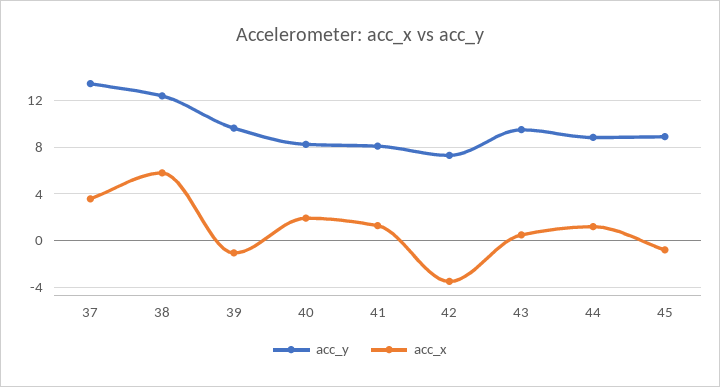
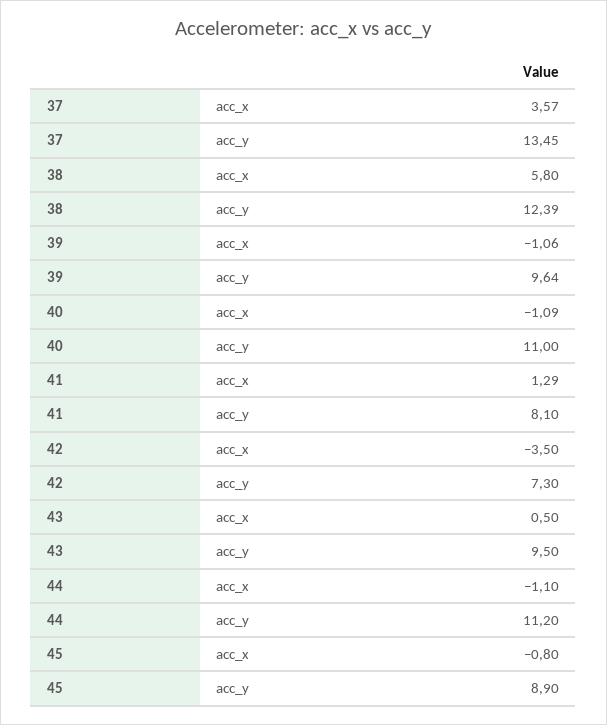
acc_y, 40: 8 -> 11
acc_x, 40: 2 -> -1.09
acc_y, 44: 9 -> 11.2
acc_x, 44: 1 -> -1.1

